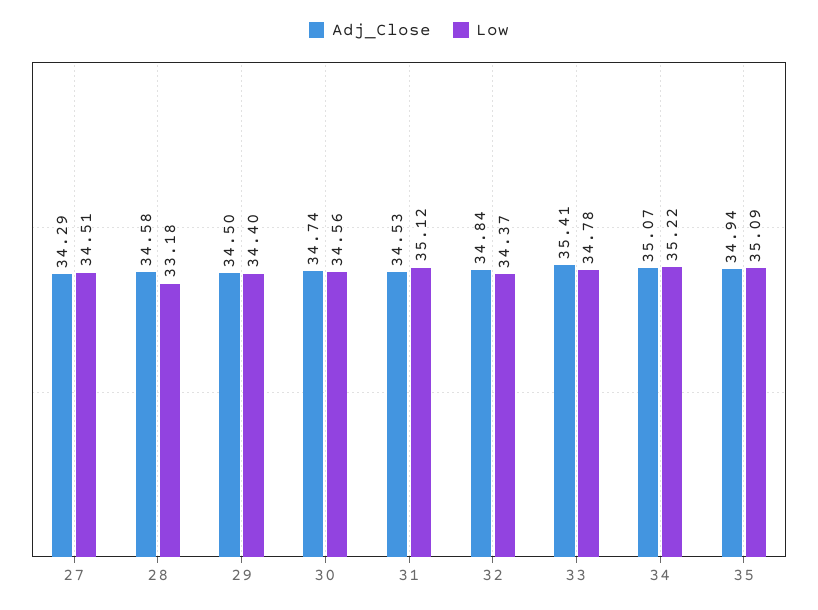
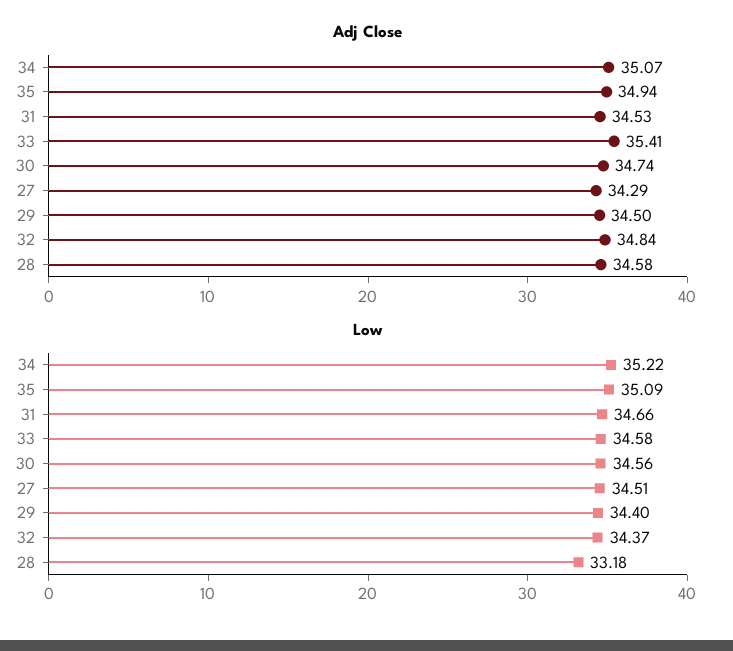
Low, 31: 35.12 -> 34.66
Low, 33: 34.78 -> 34.58

